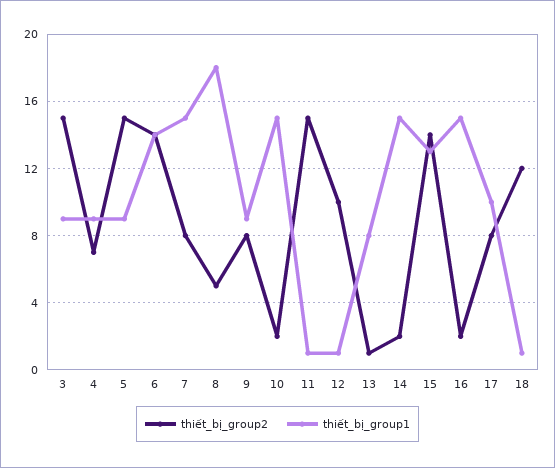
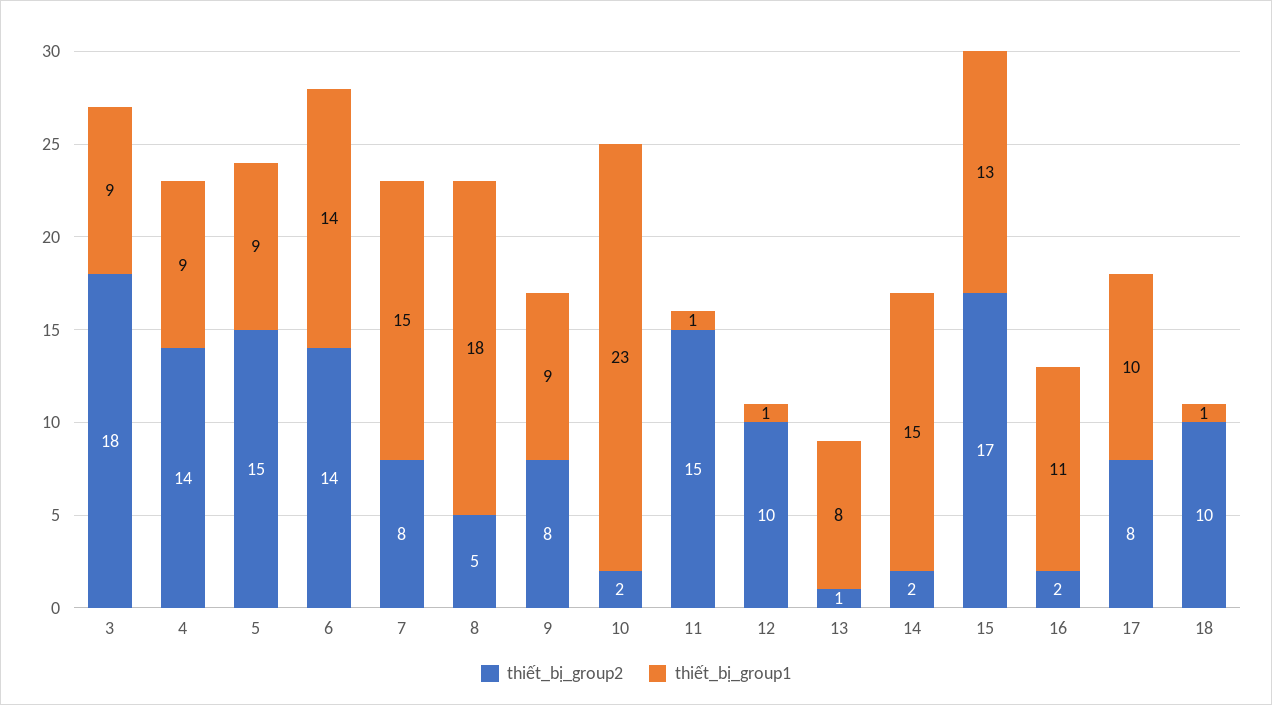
thiết_bị_group2, 3: 15 -> 18
thiết_bị_group2, 4: 7 -> 14
thiết_bị_group1, 10: 15 -> 23
thiết_bị_group2, 15: 14 -> 17
thiết_bị_group1, 16: 15 -> 11
thiết_bị_group2, 18: 12 -> 10

